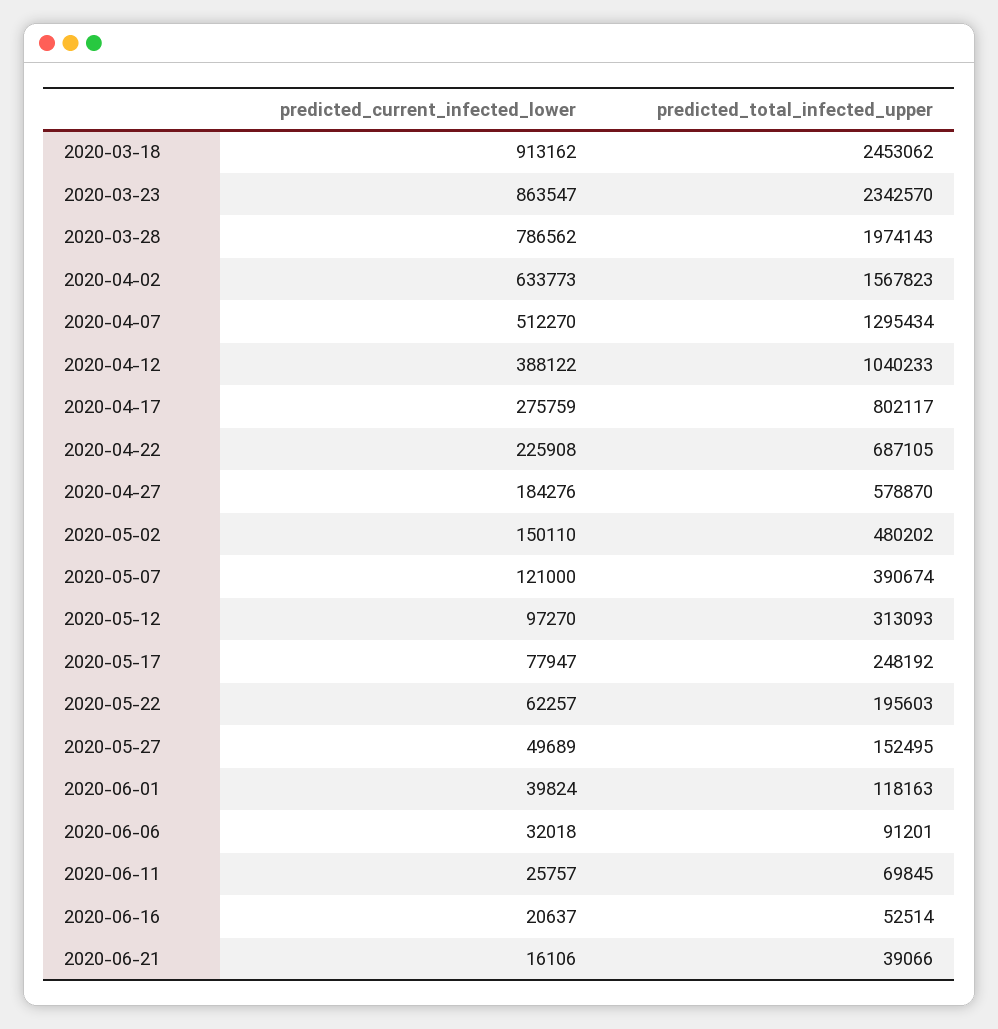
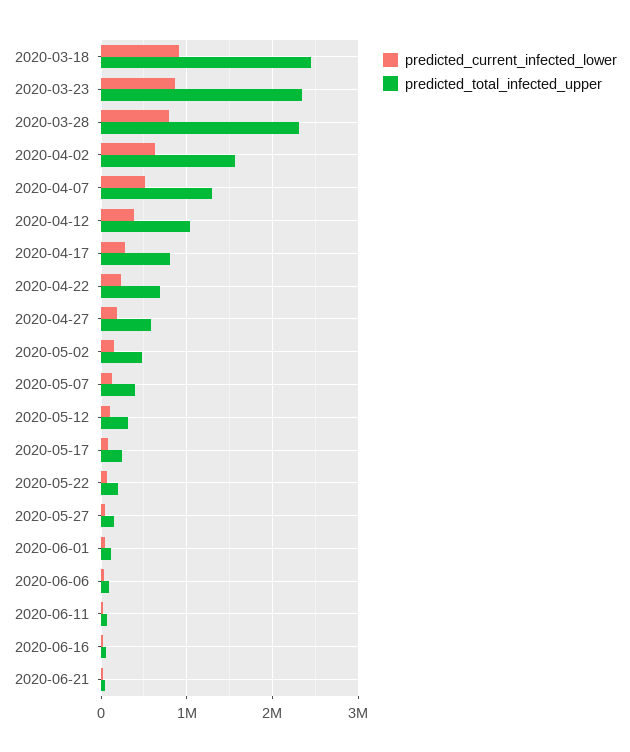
predicted_total_infected_upper, 2020-03-28: 1974143 -> 2300000

